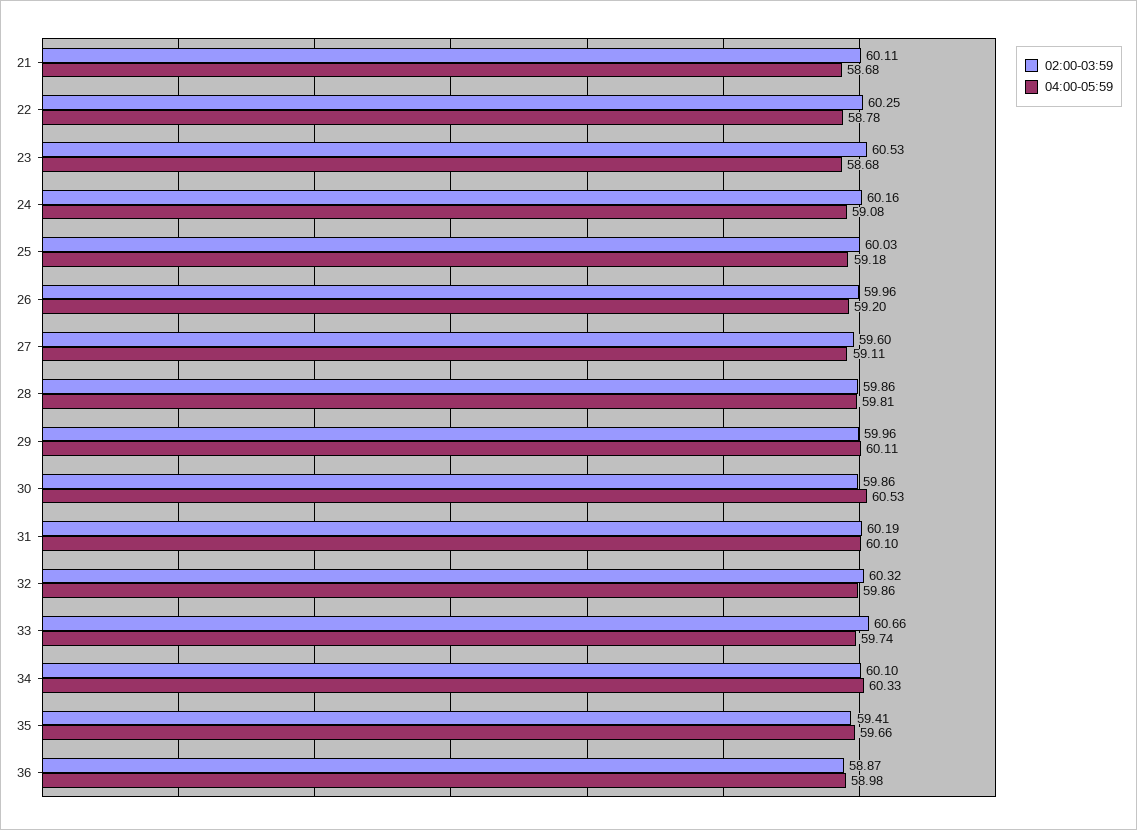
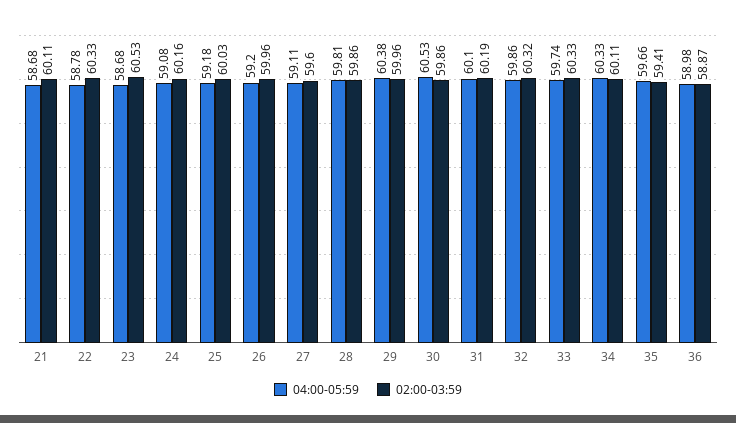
02:00-03:59, 22: 60.25 -> 60.33
04:00-05:59, 29: 60.11 -> 60.38
02:00-03:59, 33: 60.66 -> 60.33
02:00-03:59, 34: 60.1 -> 60.11

